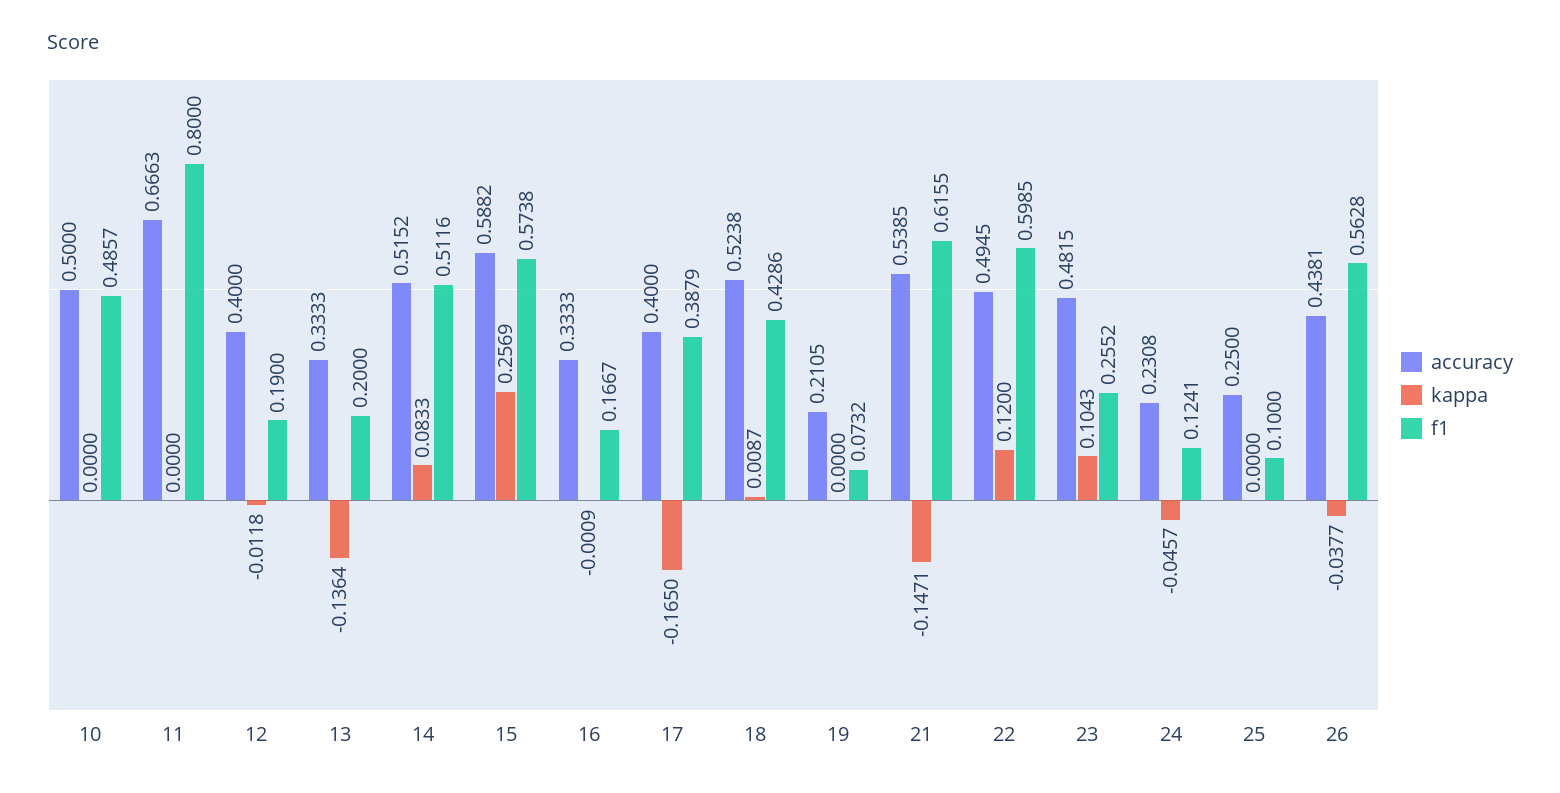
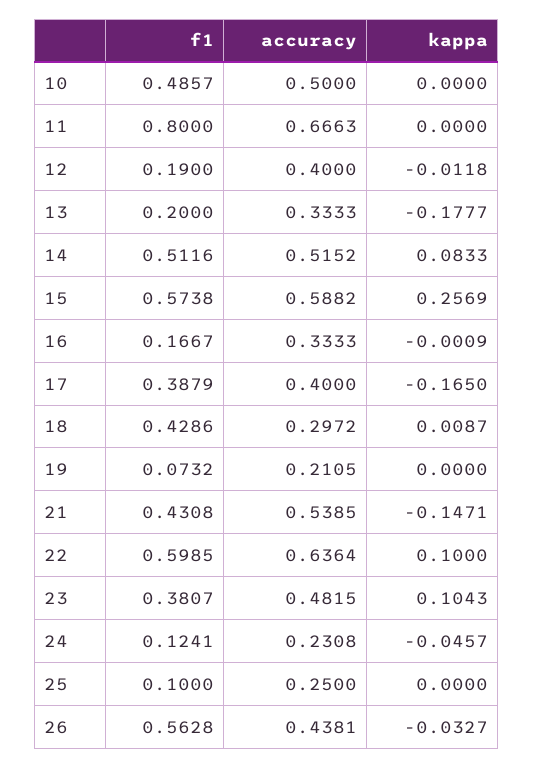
kappa, 13: -0.1364 -> -0.1777
accuracy, 18: 0.5238 -> 0.2972
f1, 21: 0.6155 -> 0.4308
accuracy, 22: 0.4945 -> 0.6364
kappa, 22: 0.12 -> 0.1
f1, 23: 0.2552 -> 0.3807
kappa, 26: -0.0377 -> -0.0327

